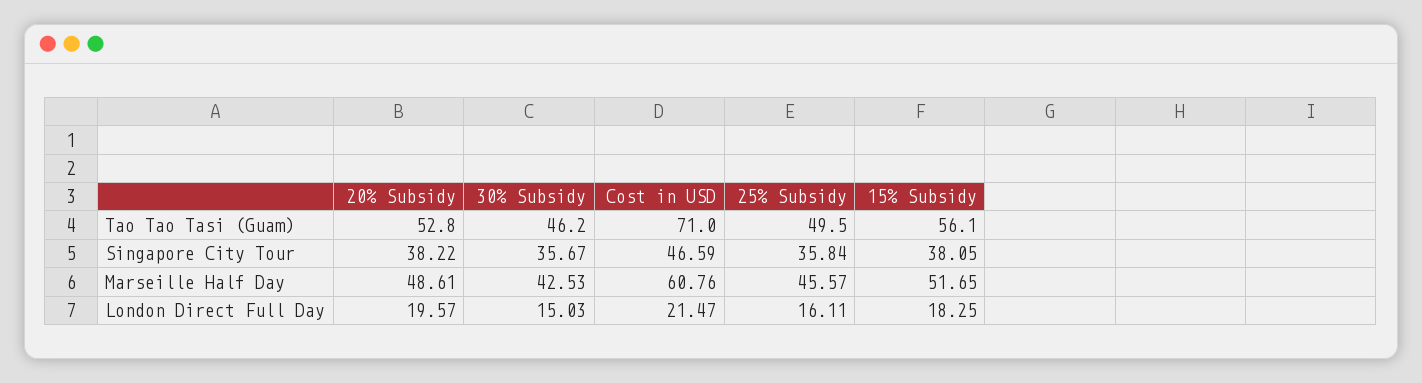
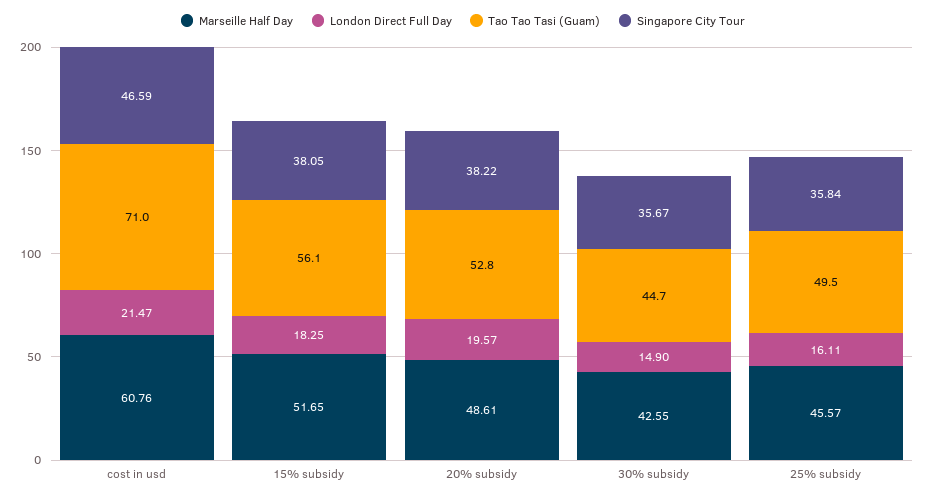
Tao Tao Tasi (Guam), 30% Subsidy: 46.2 -> 44.7
Marseille Half Day, 30% Subsidy: 42.53 -> 42.55
London Direct Full Day, 30% Subsidy: 15.03 -> 14.9

